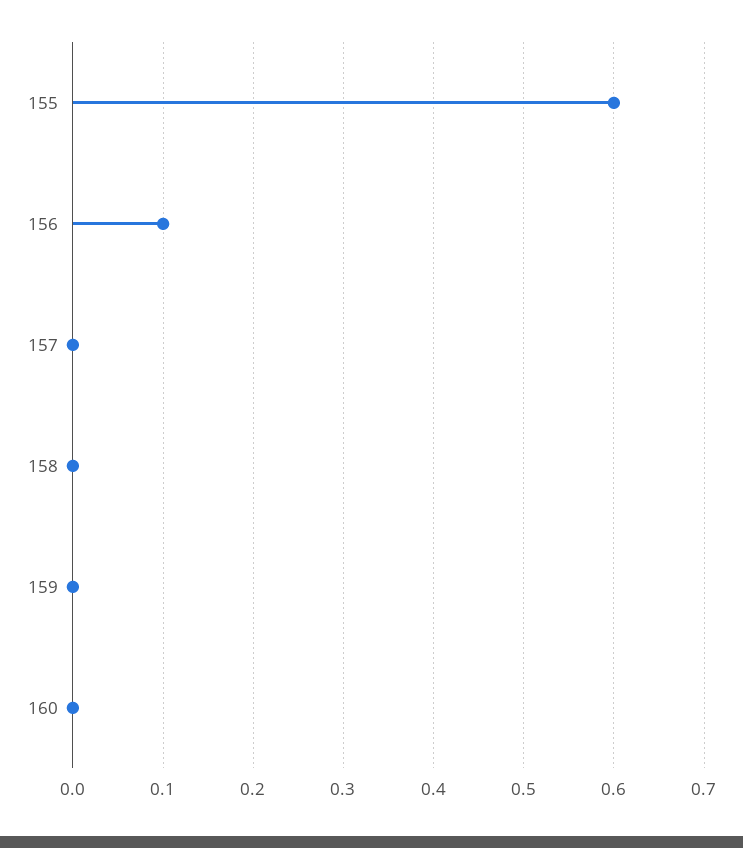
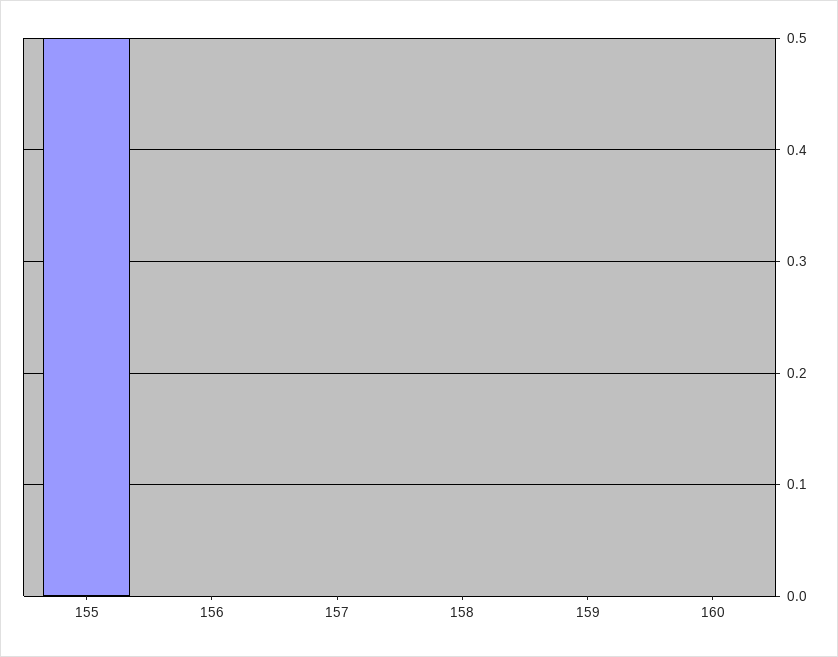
155: 0.6 -> 0.5
156: 0.1 -> 0

